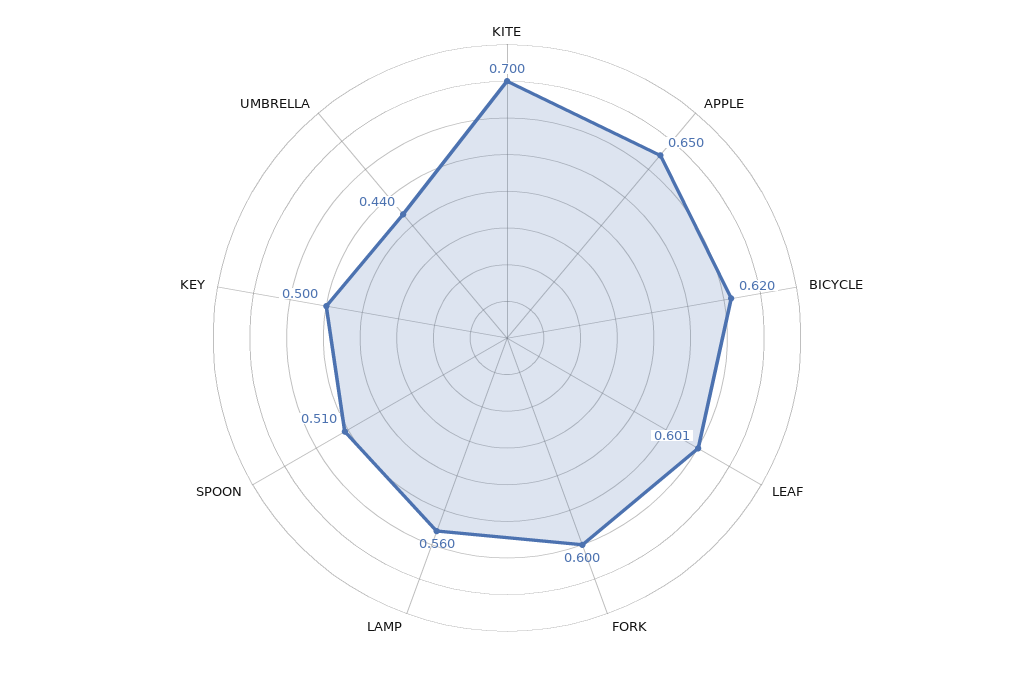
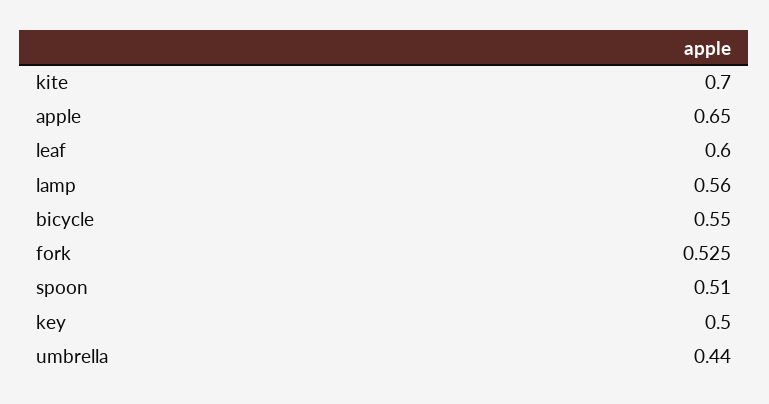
BICYCLE: 0.62 -> 0.55
LEAF: 0.601 -> 0.6
FORK: 0.6 -> 0.525

